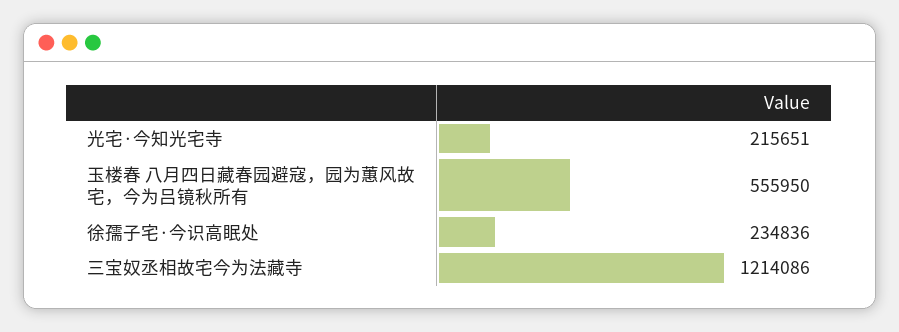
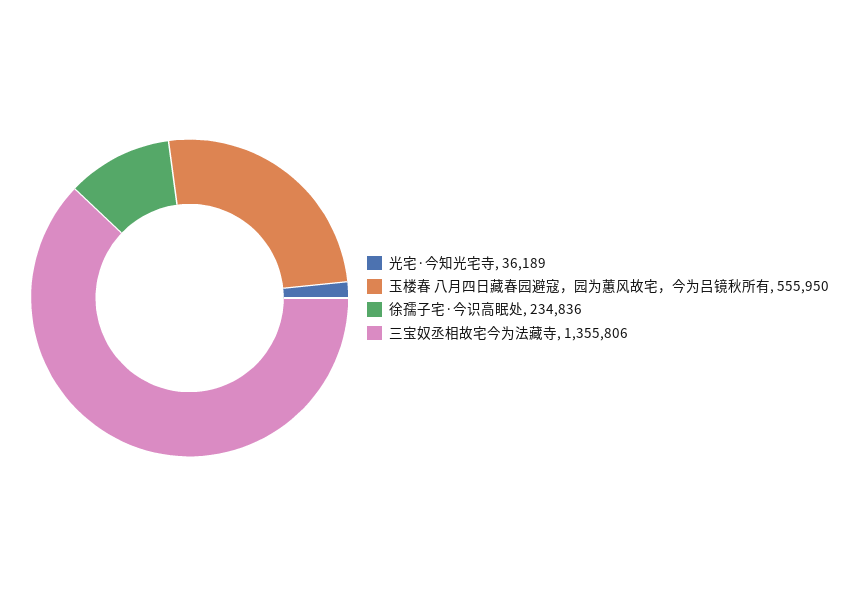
光宅·今知光宅寺: 215651 -> 36189
三宝奴丞相故宅今为法藏寺: 1214086 -> 1355806

